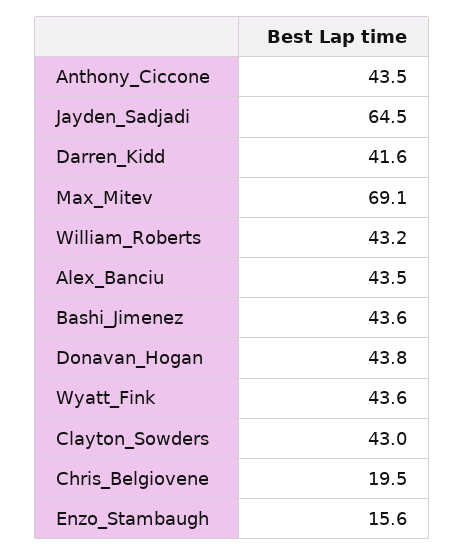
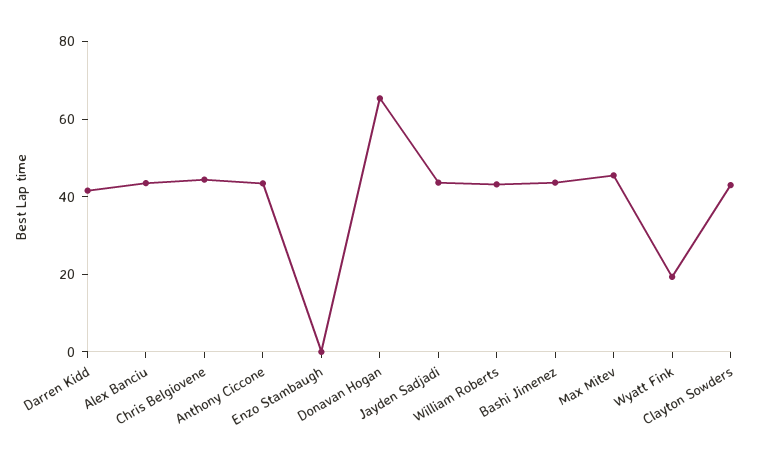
Jayden_Sadjadi: 64.5 -> 45
Max_Mitev: 69.1 -> 45
Donavan_Hogan: 43.8 -> 65
Wyatt_Fink: 43.6 -> 20
Chris_Belgiovene: 19.5 -> 45
Enzo_Stambaugh: 15.6 -> 0

